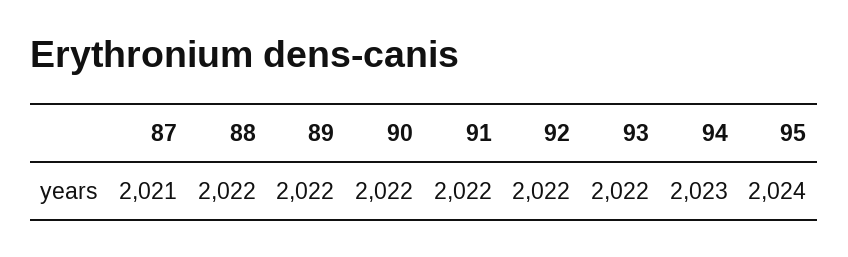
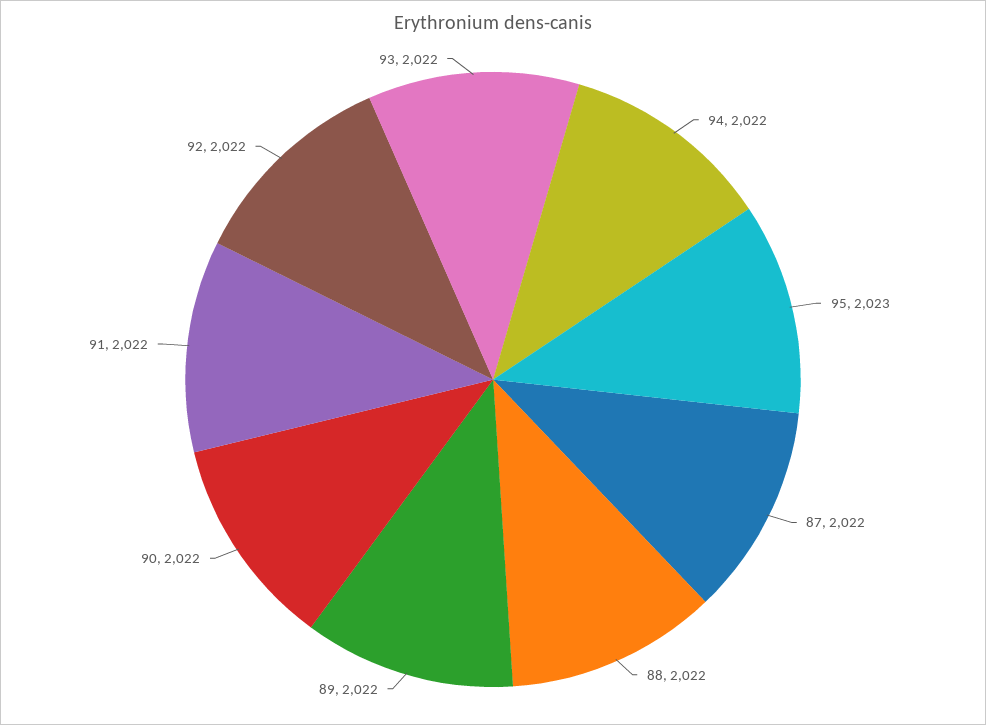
87: 2021 -> 2022
94: 2023 -> 2022
95: 2024 -> 2023

